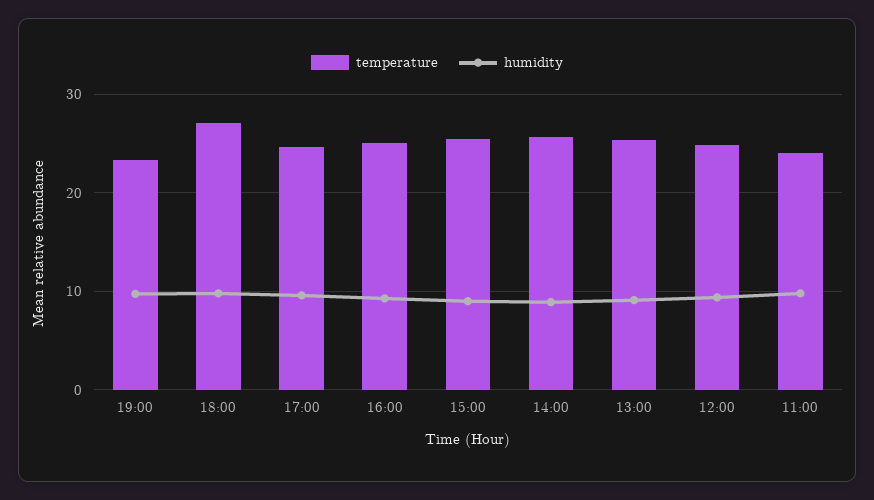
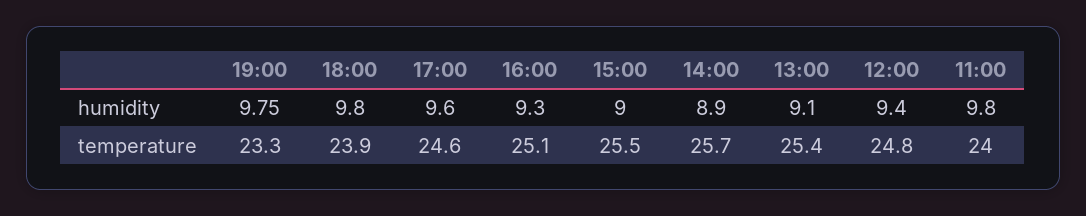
temperature, 18:00: 27 -> 23.9

